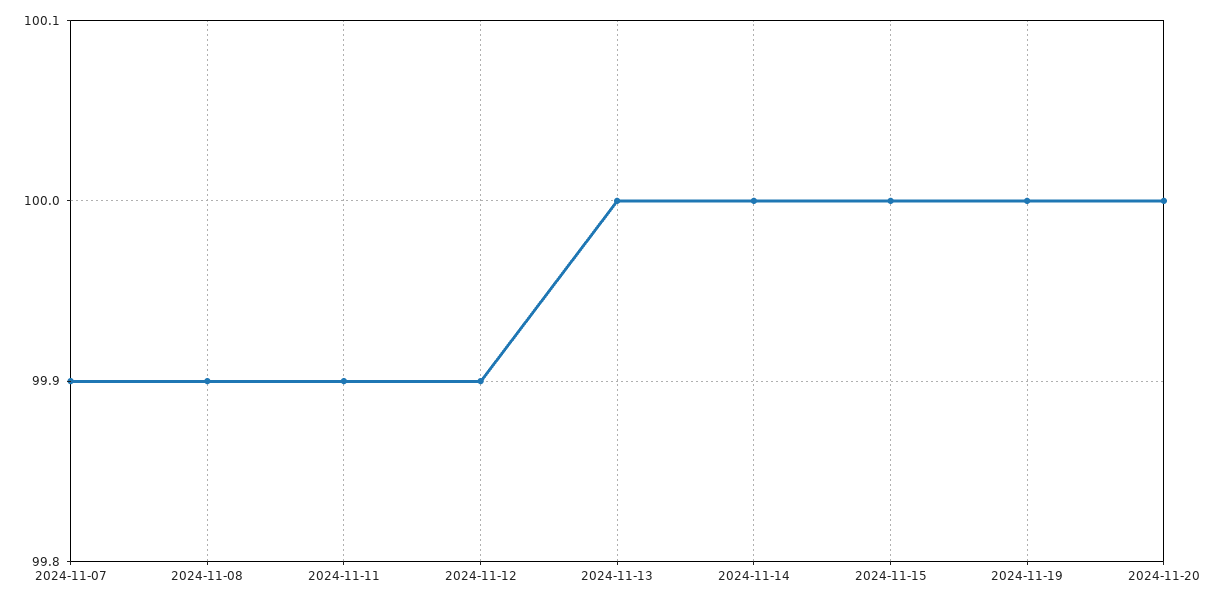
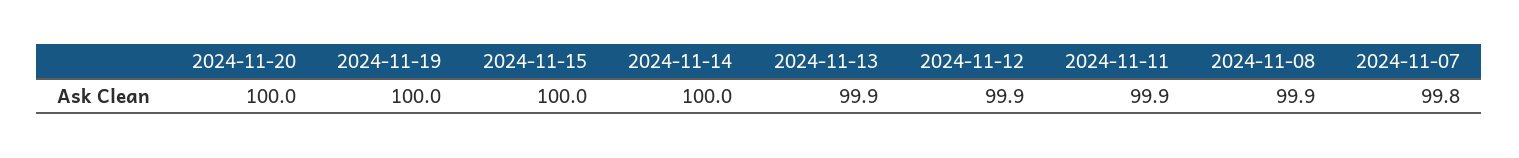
2024-11-07: 99.9 -> 99.8
2024-11-13: 100 -> 99.9

